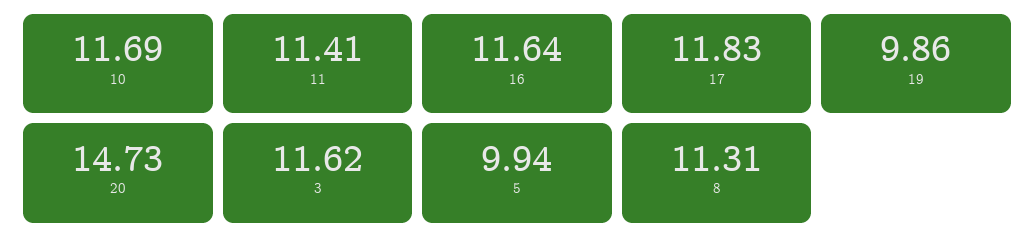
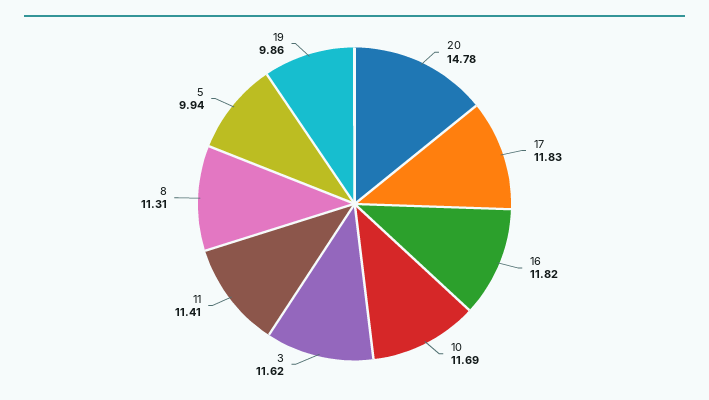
16: 11.64 -> 11.82
20: 14.73 -> 14.78

